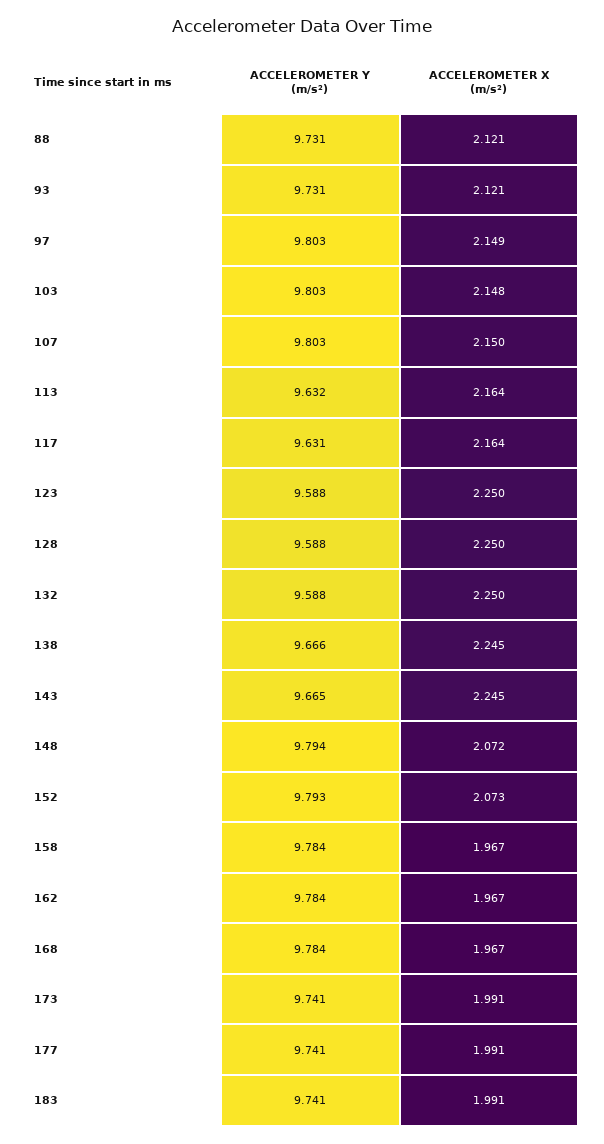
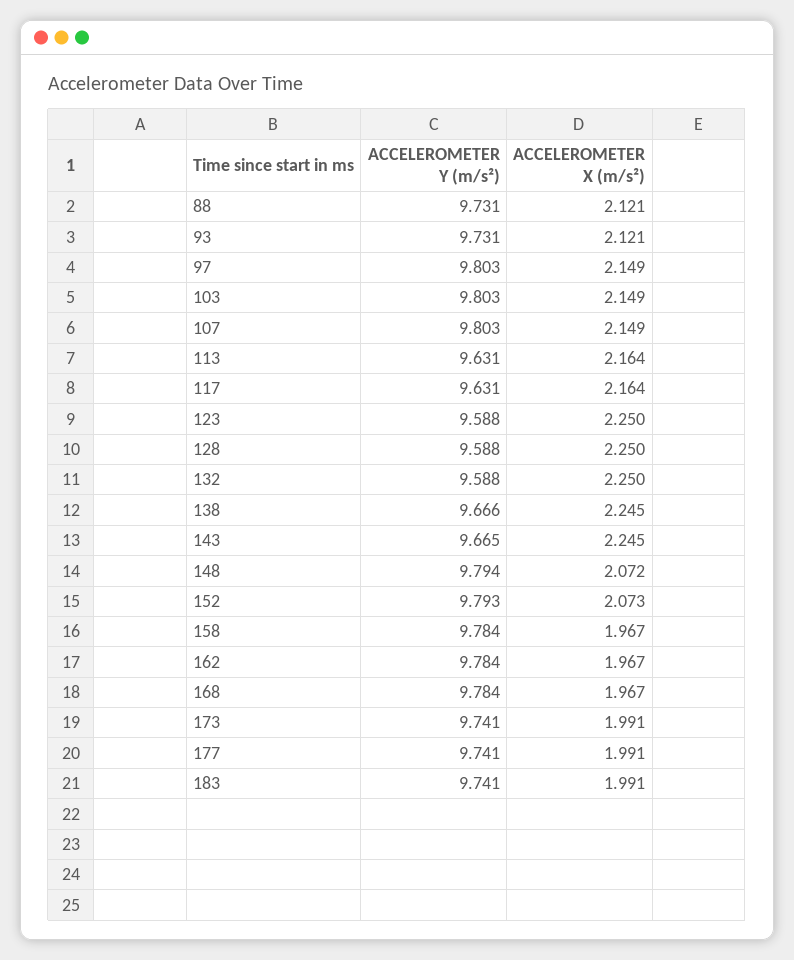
ACCELEROMETER X (m/s²), 103: 2.148 -> 2.149
ACCELEROMETER X (m/s²), 107: 2.15 -> 2.149
ACCELEROMETER Y (m/s²), 113: 9.632 -> 9.631

